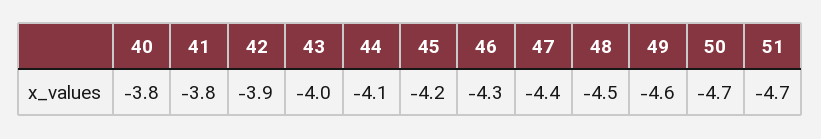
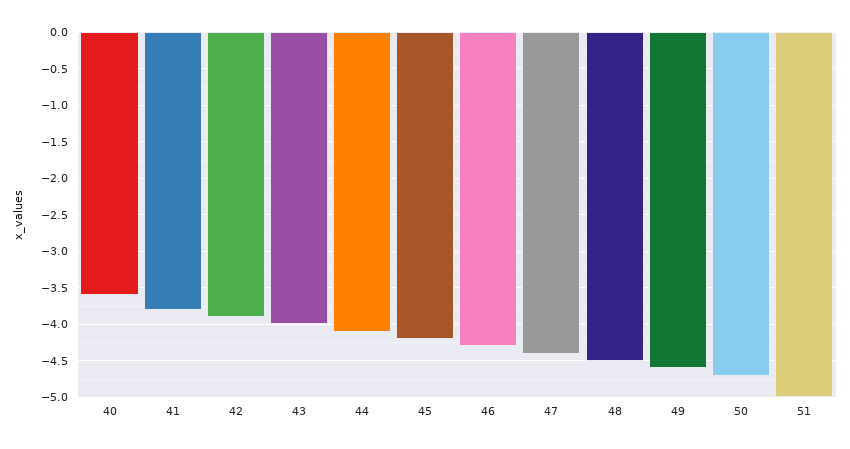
40: -3.8 -> -3.6
51: -4.7 -> -5

